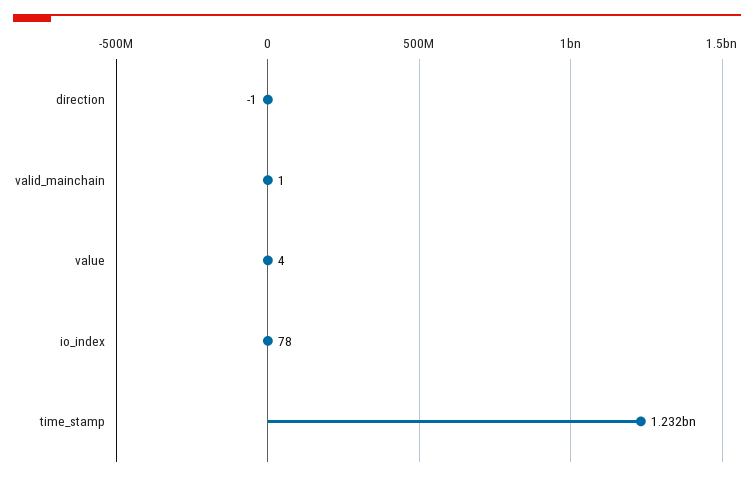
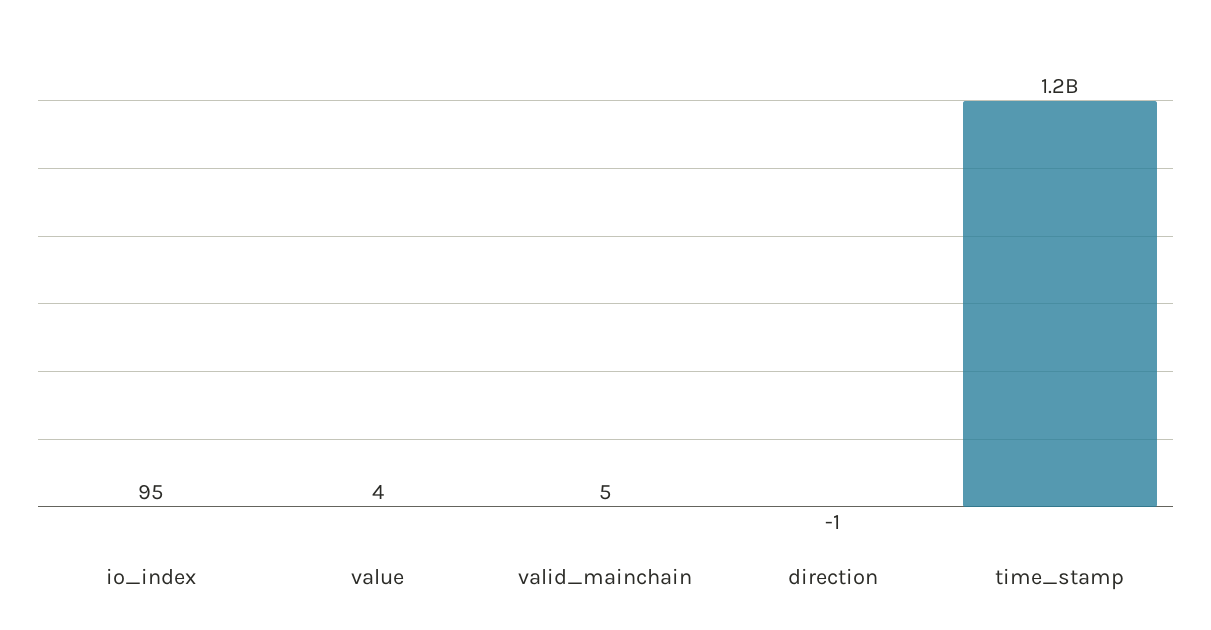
valid_mainchain: 1 -> 5
io_index: 78 -> 95

